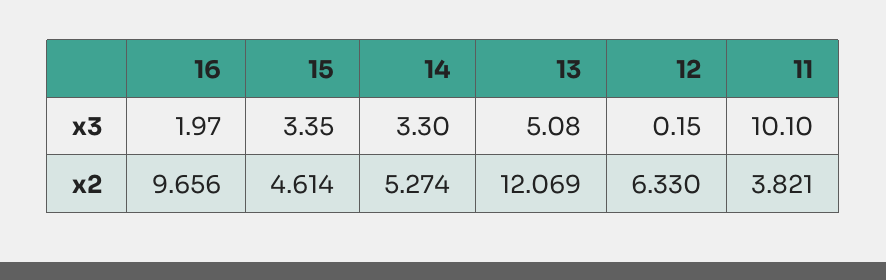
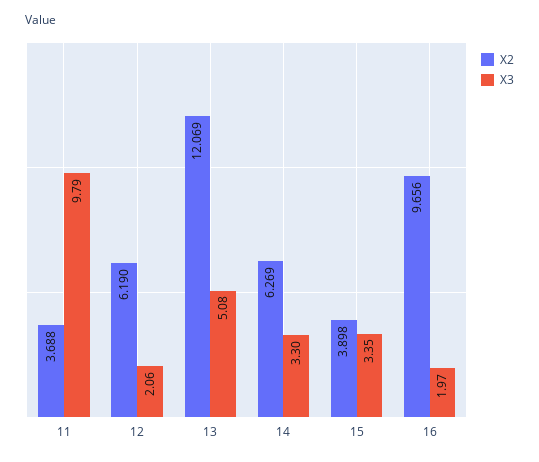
x3, 12: 0.15 -> 2.06
x3, 11: 10.1 -> 9.79
x2, 15: 4.614 -> 3.898
x2, 14: 5.274 -> 6.269
x2, 12: 6.33 -> 6.19
x2, 11: 3.821 -> 3.688

